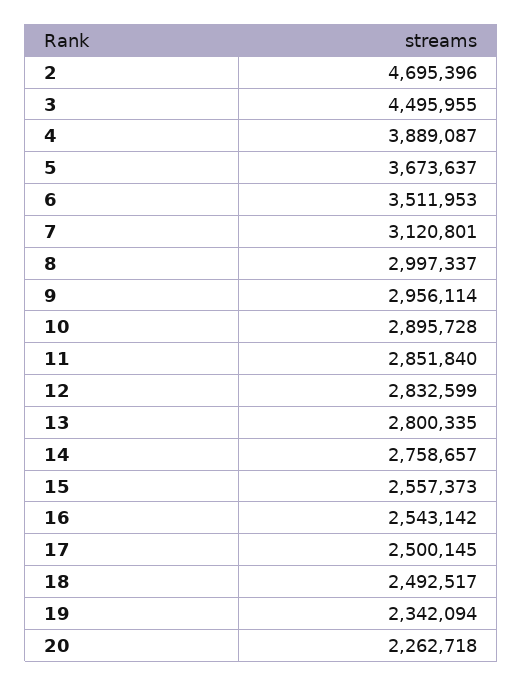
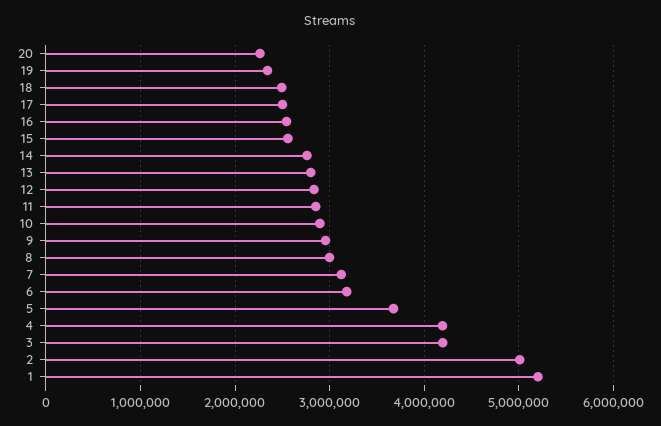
2: 4695396 -> 5000000
3: 4495955 -> 4200000
4: 3889087 -> 4200000
6: 3511953 -> 3200000
1: none -> 5200000

